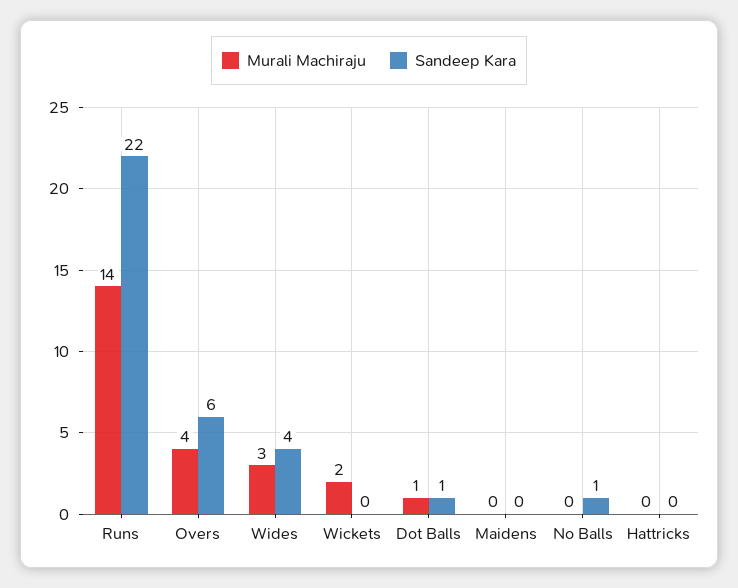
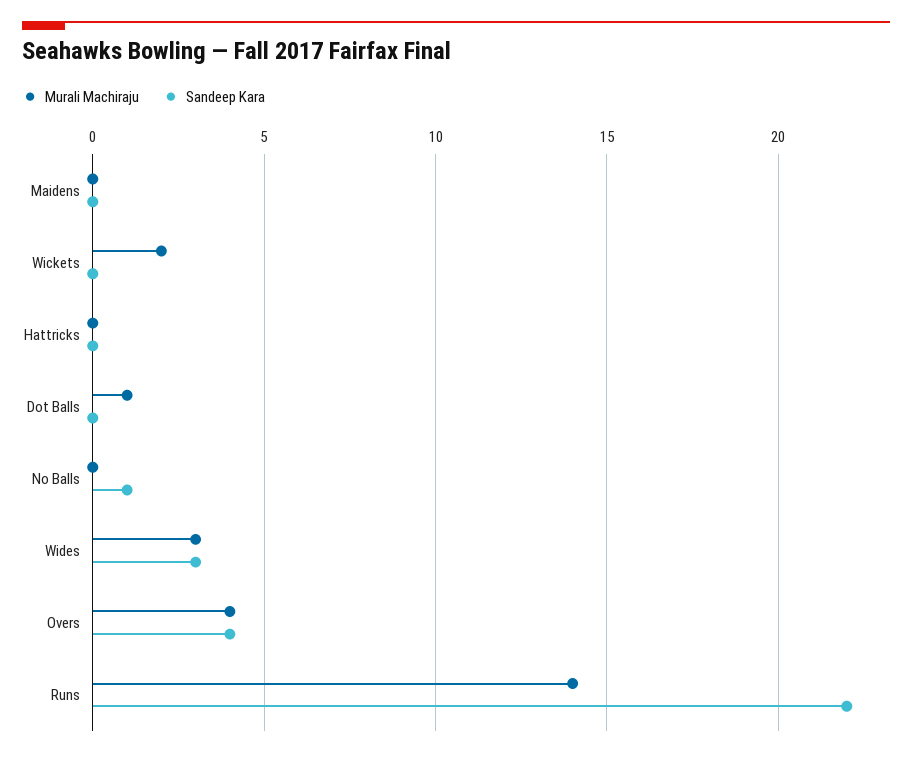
Sandeep Kara, Overs: 6 -> 4
Sandeep Kara, Wides: 4 -> 3
Sandeep Kara, Dot Balls: 1 -> 0

